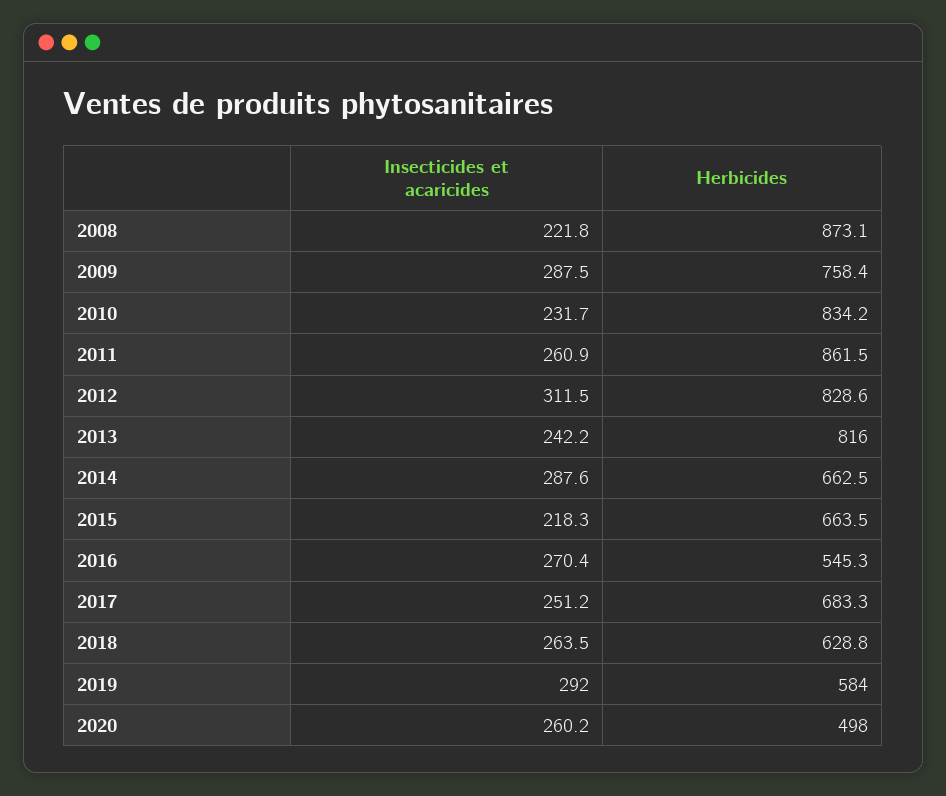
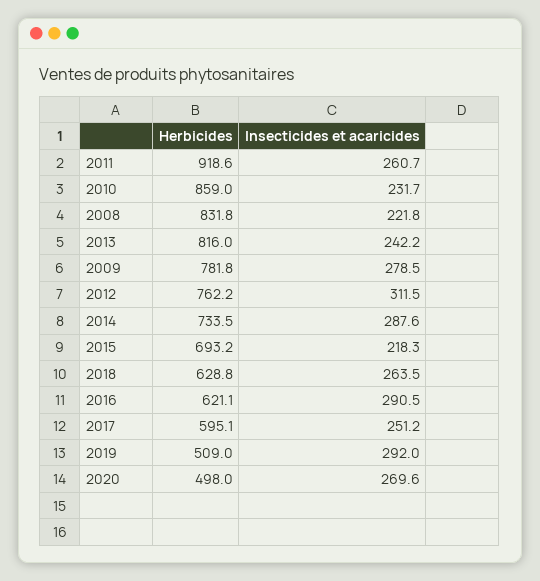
Herbicides, 2008: 873.1 -> 831.8
Insecticides et acaricides, 2009: 287.5 -> 278.5
Herbicides, 2009: 758.4 -> 781.8
Herbicides, 2010: 834.2 -> 859
Insecticides et acaricides, 2011: 260.9 -> 260.7
Herbicides, 2011: 861.5 -> 918.6
Herbicides, 2012: 828.6 -> 762.2
Herbicides, 2014: 662.5 -> 733.5
Herbicides, 2015: 663.5 -> 693.2
Insecticides et acaricides, 2016: 270.4 -> 290.5
Herbicides, 2016: 545.3 -> 621.1
Herbicides, 2017: 683.3 -> 595.1
Herbicides, 2019: 584 -> 509
Insecticides et acaricides, 2020: 260.2 -> 269.6

